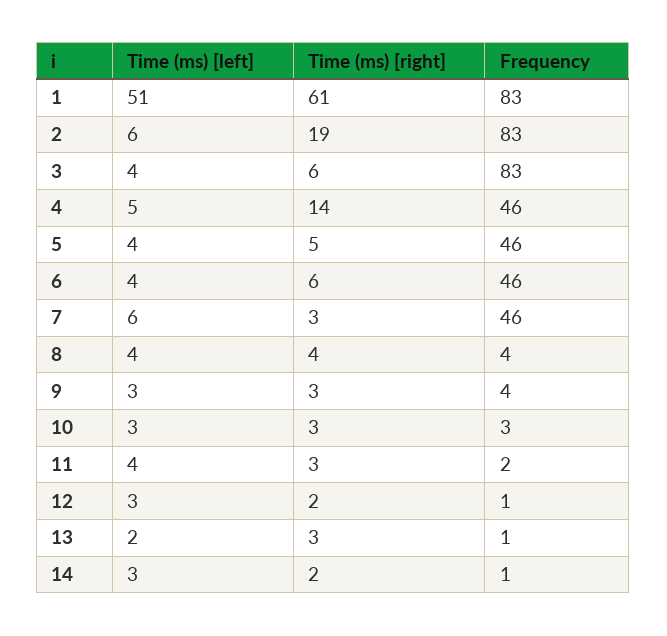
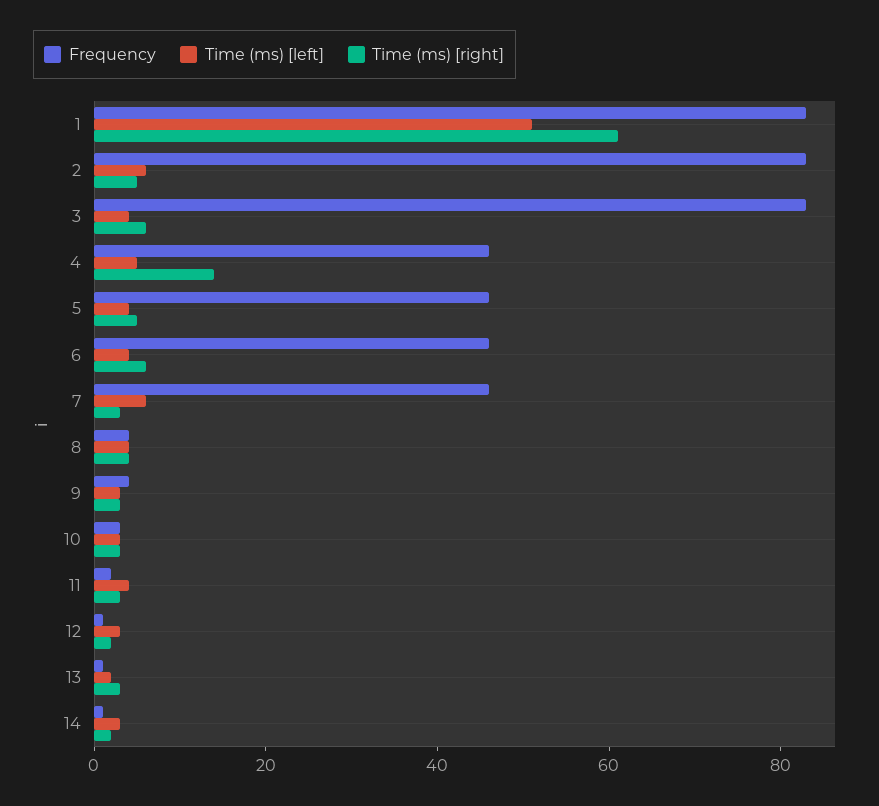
Time (ms) [right], 2: 19 -> 5

